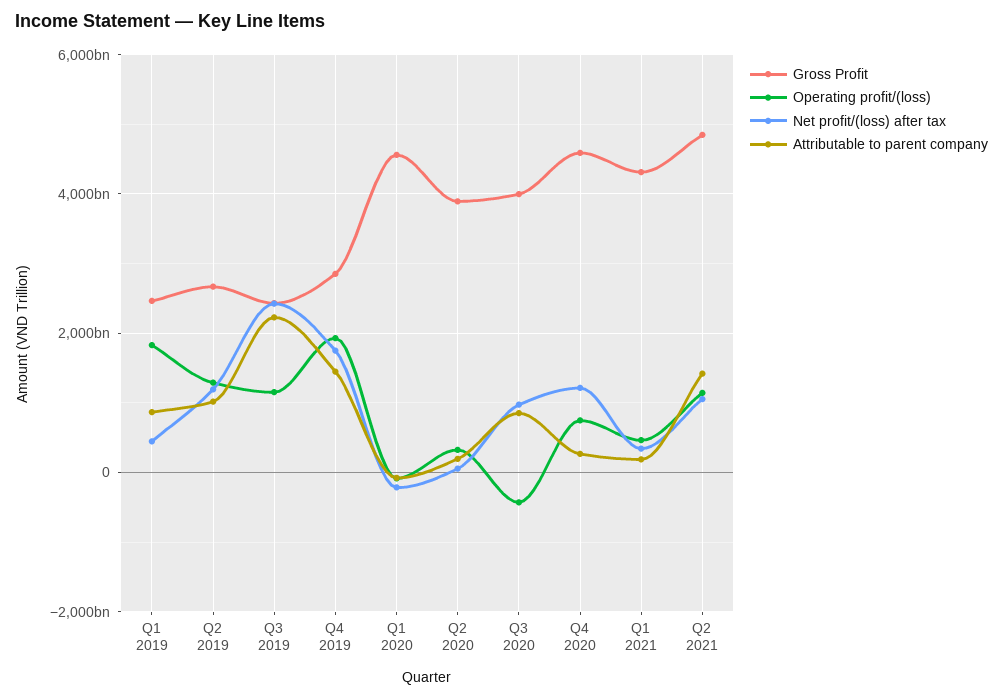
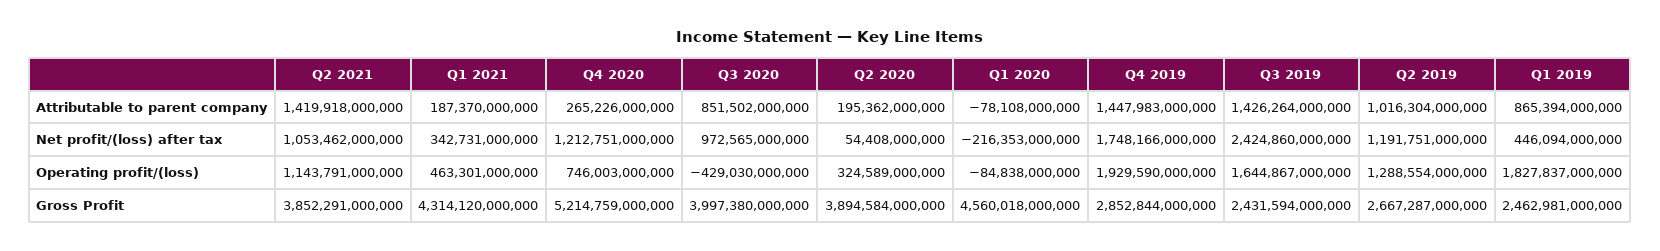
Operating profit/(loss), Q3 2019: 1200000000000 -> 1644867000000
Attributable to parent company, Q3 2019: 2200000000000 -> 1426264000000
Gross Profit, Q4 2020: 4600000000000 -> 5214759000000
Gross Profit, Q2 2021: 4800000000000 -> 3852291000000

